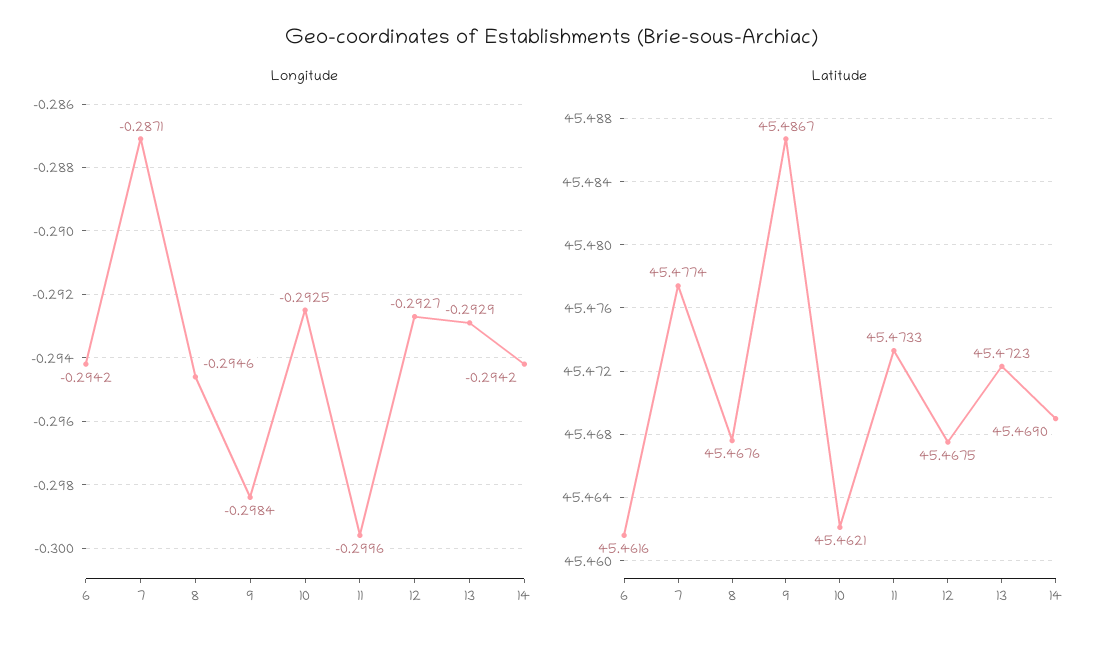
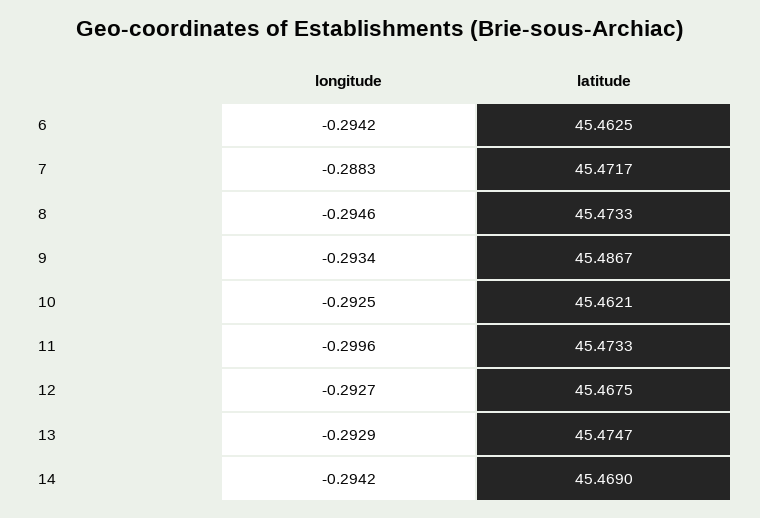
Longitude, 7: -0.2871 -> -0.2883
Longitude, 9: -0.2984 -> -0.2934
Latitude, 6: 45.4616 -> 45.4625
Latitude, 7: 45.4774 -> 45.4717
Latitude, 8: 45.4676 -> 45.4733
Latitude, 13: 45.4723 -> 45.4747

